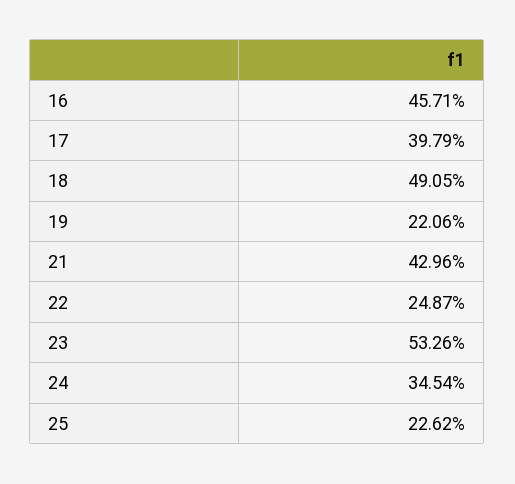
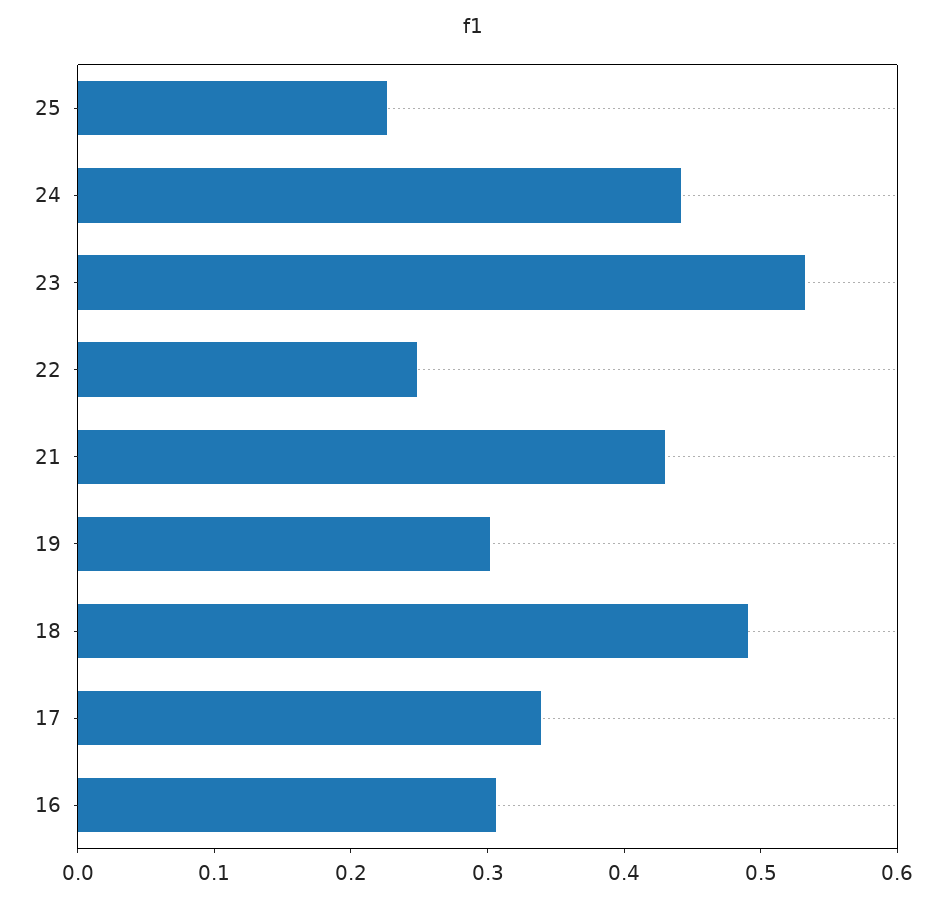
16: 0.4571 -> 0.3
17: 0.3979 -> 0.34
19: 0.2206 -> 0.3
24: 0.3454 -> 0.44

